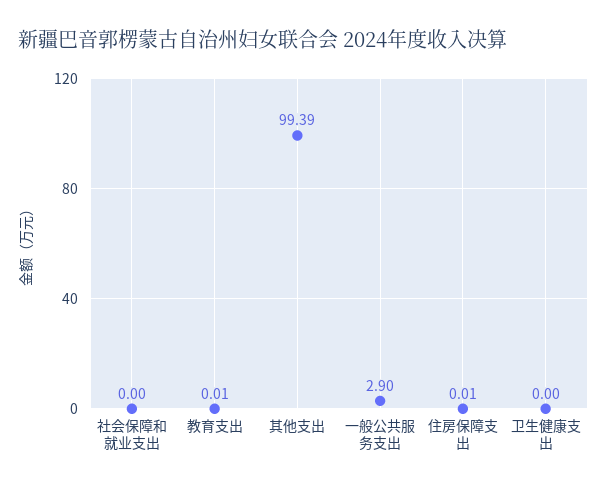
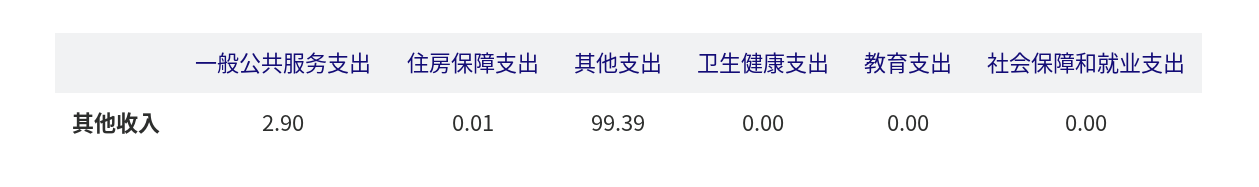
教育支出: 0.01 -> 0

